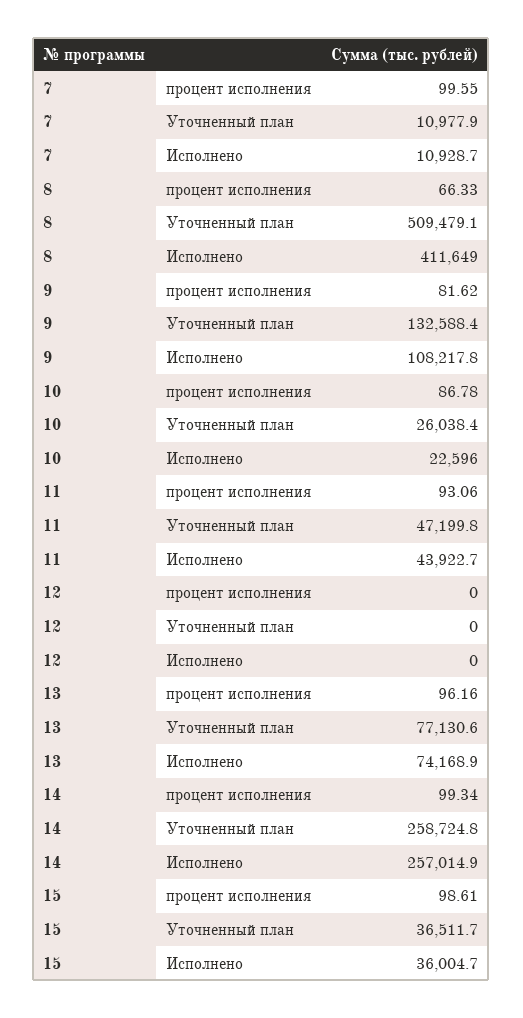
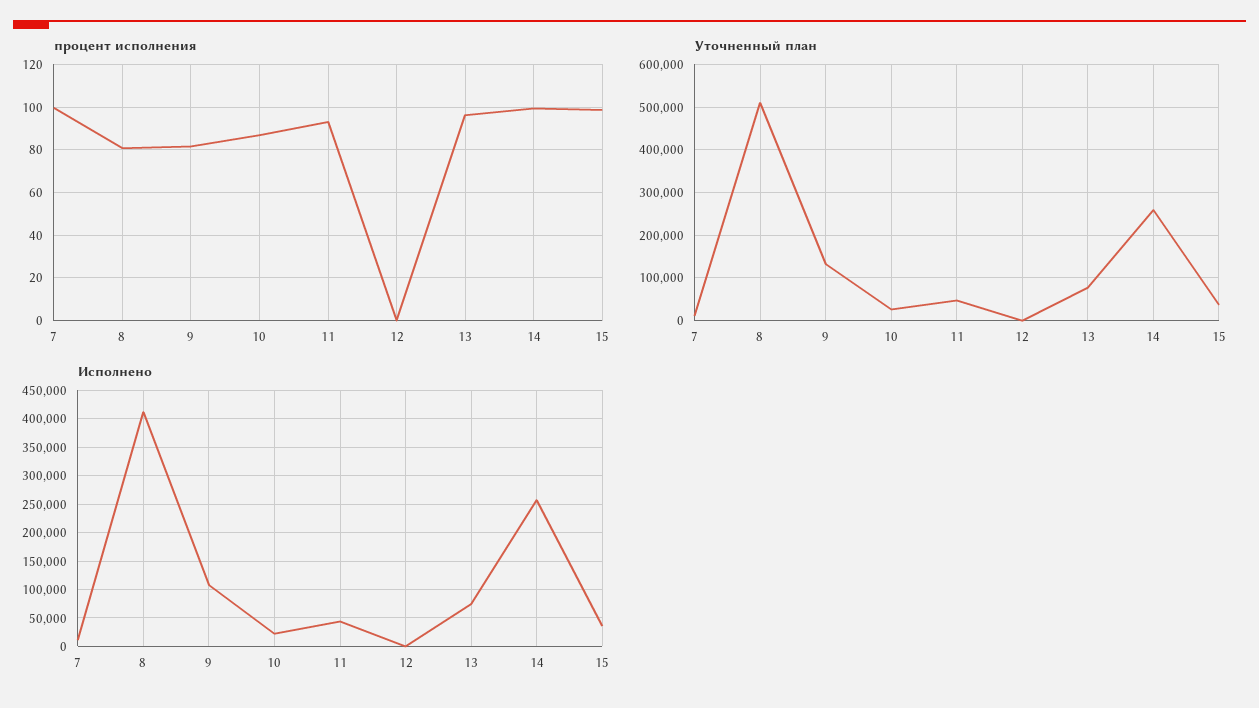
процент исполнения, 8: 66.33 -> 80

